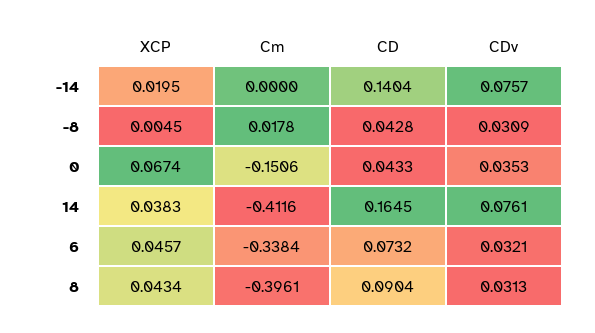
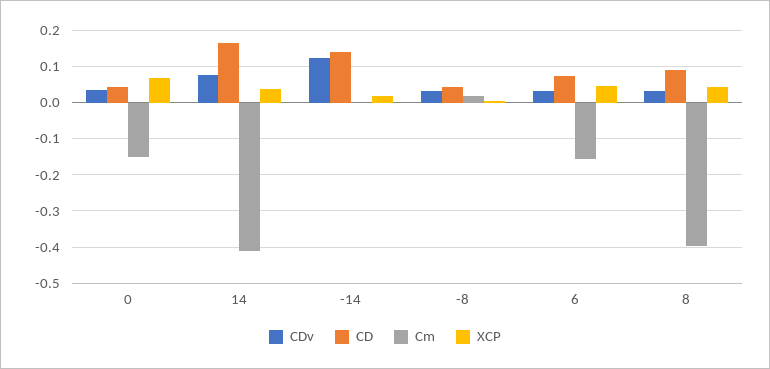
CDv, -14: 0.0757 -> 0.12
Cm, 6: -0.3384 -> -0.16

